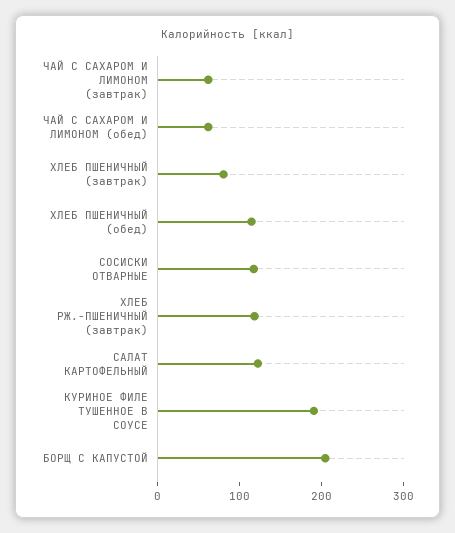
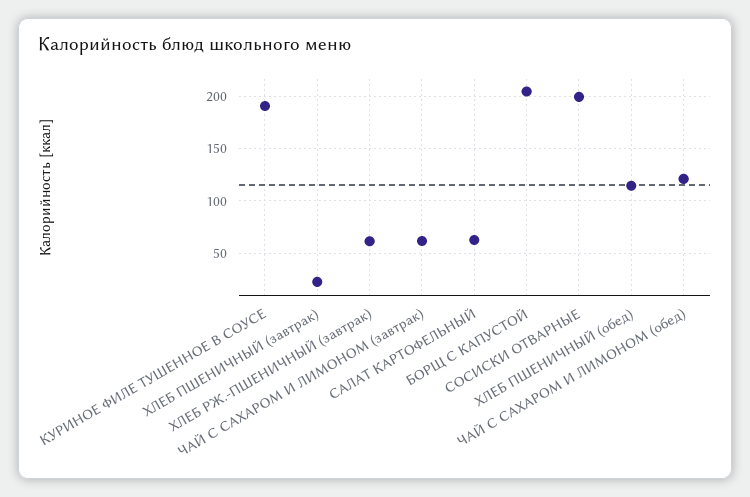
ЧАЙ С САХАРОМ И ЛИМОНОМ (обед): 60 -> 120
ХЛЕБ ПШЕНИЧНЫЙ (завтрак): 80 -> 20
СОСИСКИ ОТВАРНЫЕ: 120 -> 200
ХЛЕБ РЖ.-ПШЕНИЧНЫЙ (завтрак): 120 -> 60
САЛАТ КАРТОФЕЛЬНЫЙ: 120 -> 60

